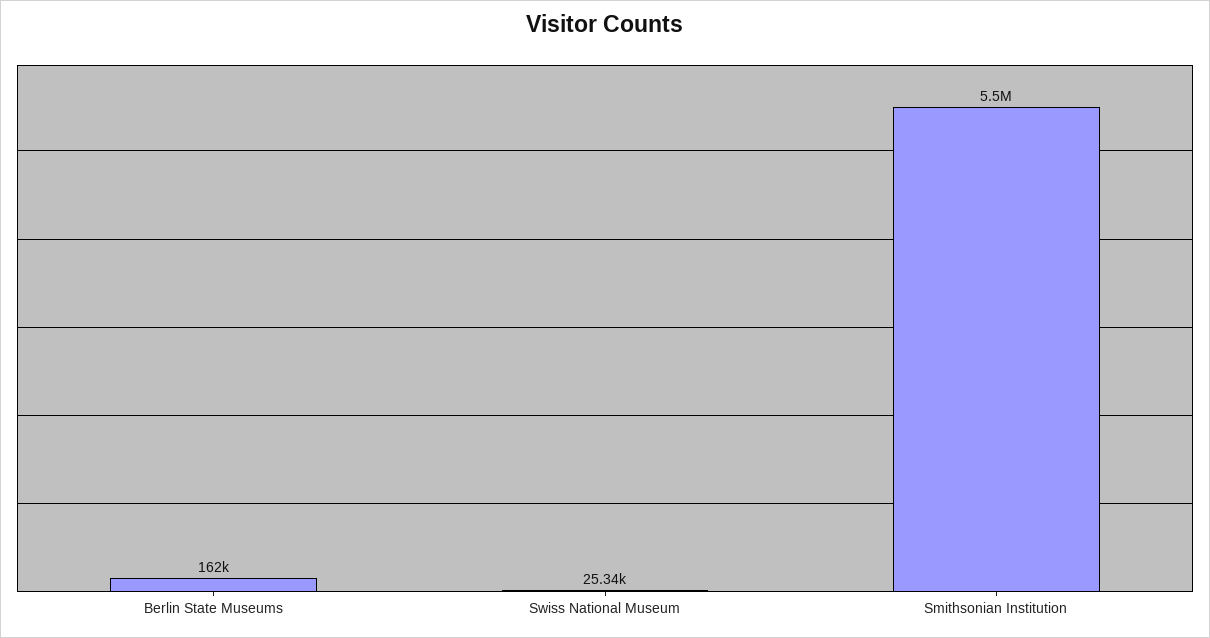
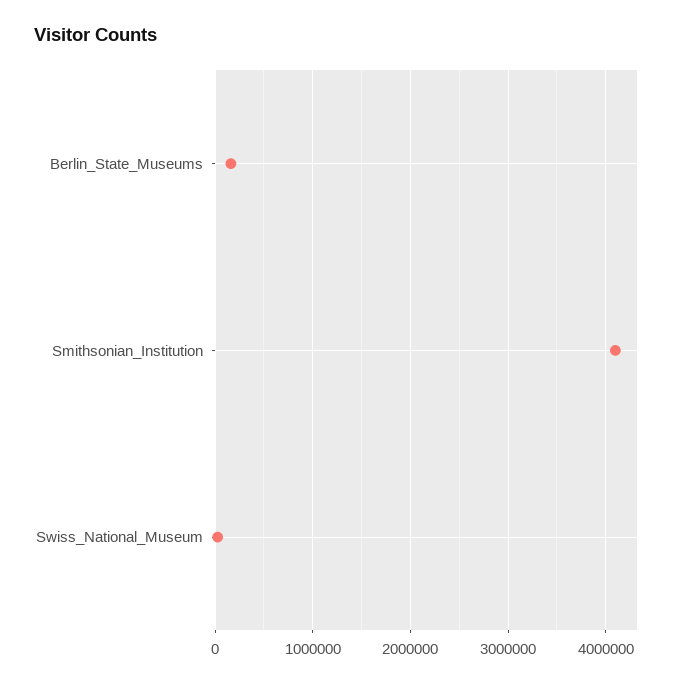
Smithsonian Institution: 5500000 -> 4100000

